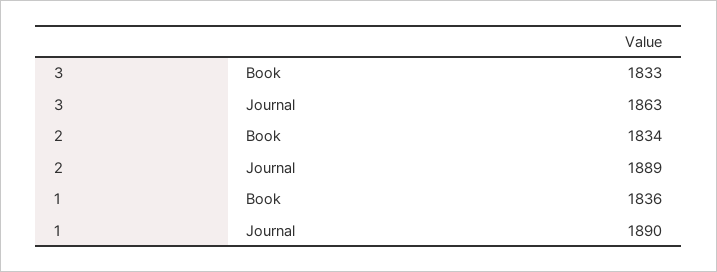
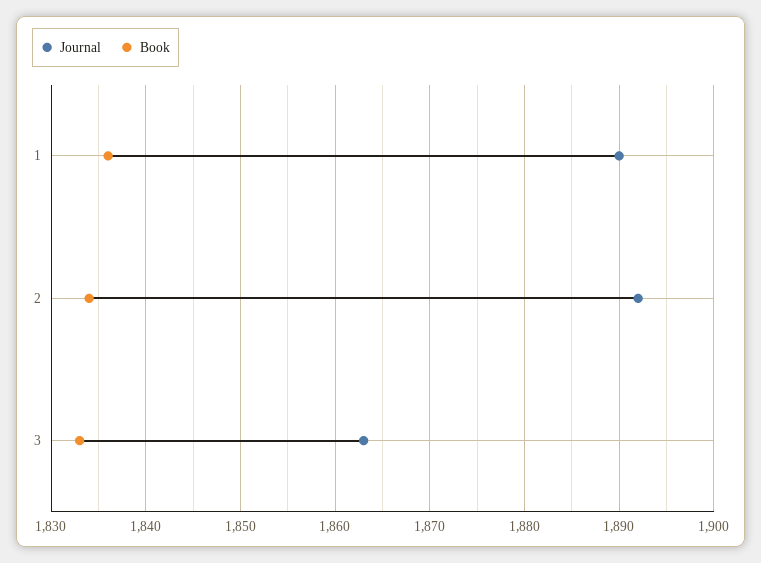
Journal, 2: 1889 -> 1892

